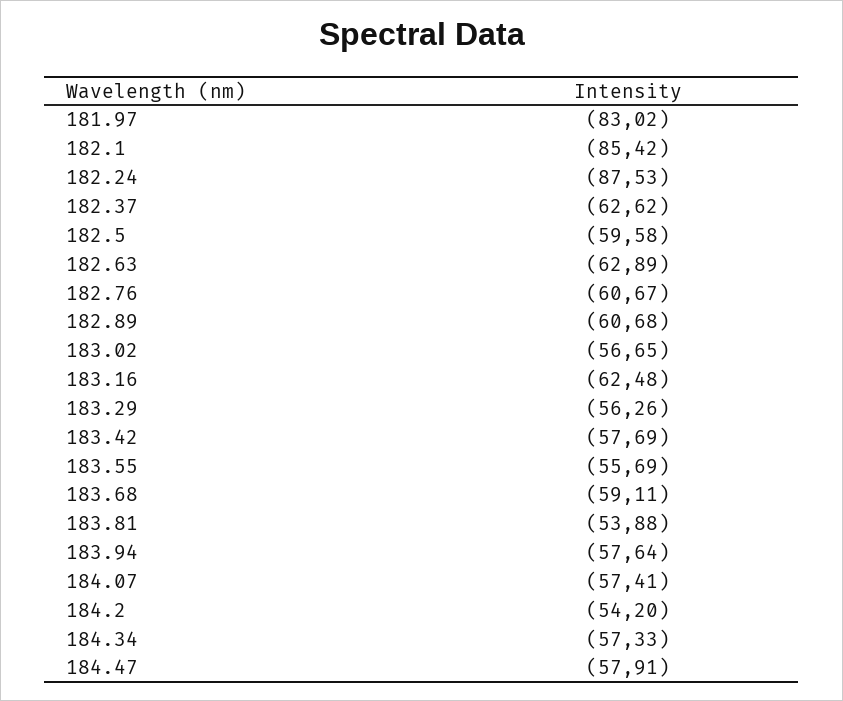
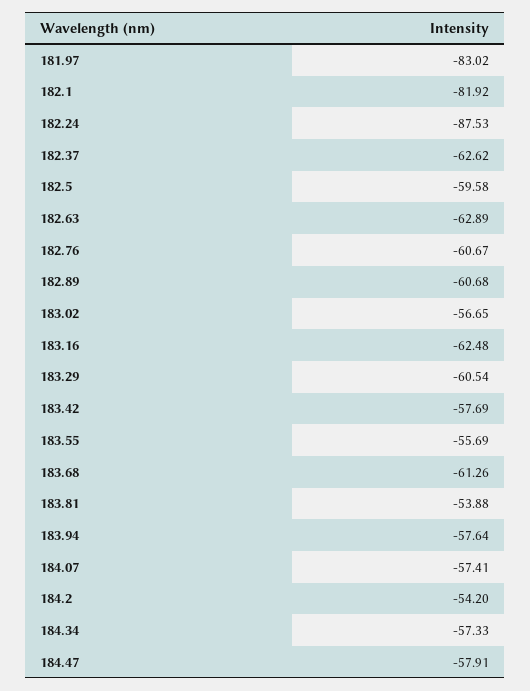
182.1: -85.42 -> -81.92
183.29: -56.26 -> -60.54
183.68: -59.11 -> -61.26

